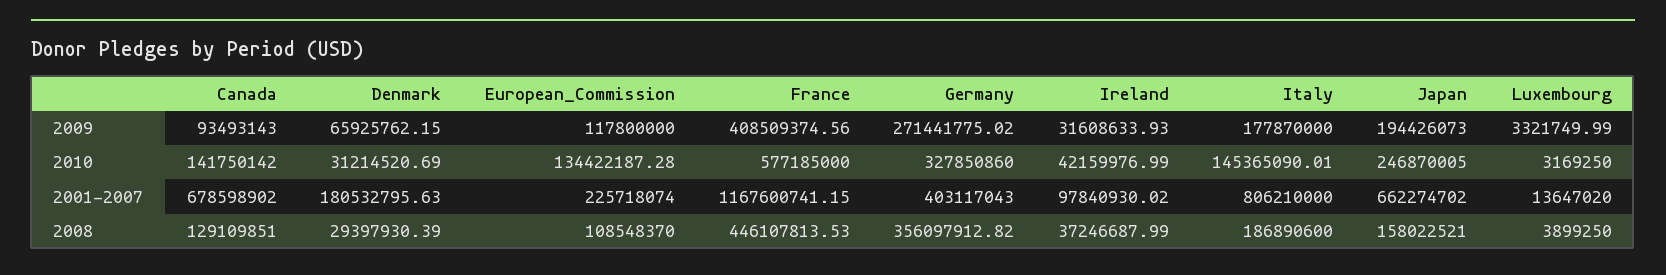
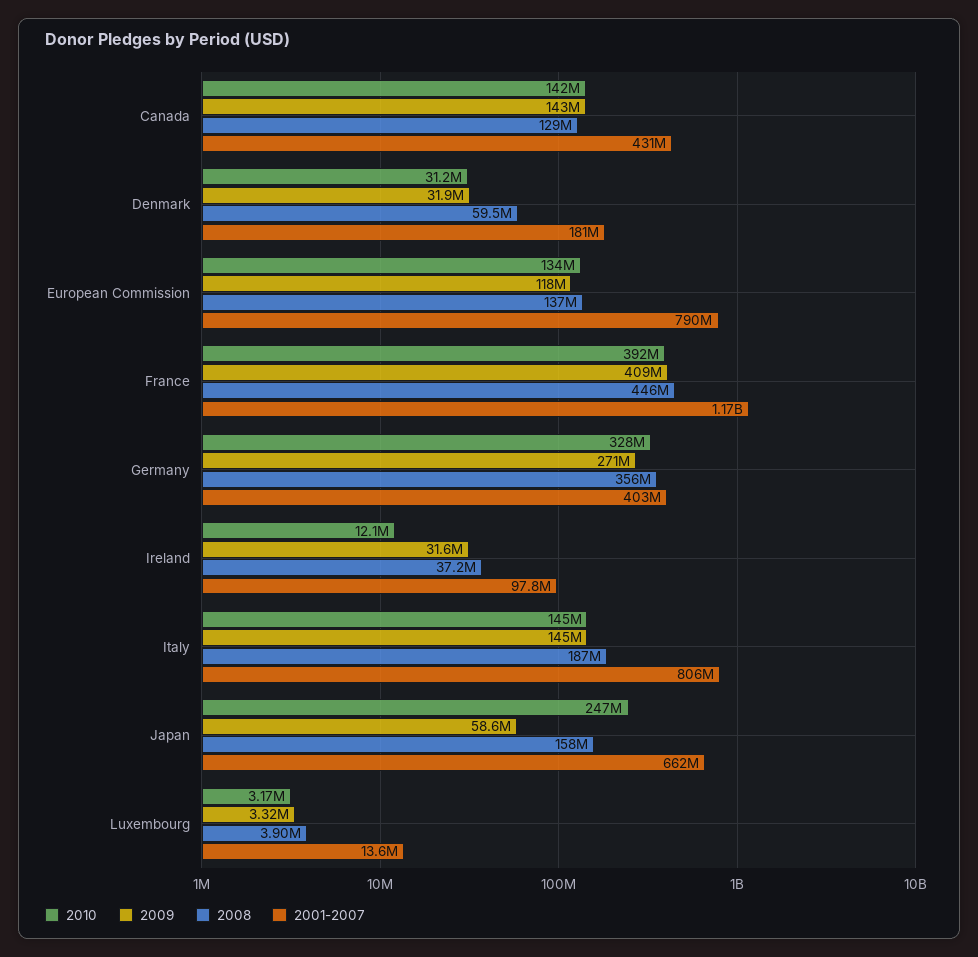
2009, Canada: 93493143 -> 143000000
2009, Denmark: 65925762.15 -> 31900000
2009, Italy: 177870000 -> 145000000
2009, Japan: 194426073 -> 58600000
2010, France: 577185000 -> 392000000
2010, Ireland: 42159976.99 -> 12100000
2001-2007, Canada: 678598902 -> 431000000
2001-2007, European_Commission: 225718074 -> 790000000
2008, Denmark: 29397930.39 -> 59500000
2008, European_Commission: 108548370 -> 137000000

